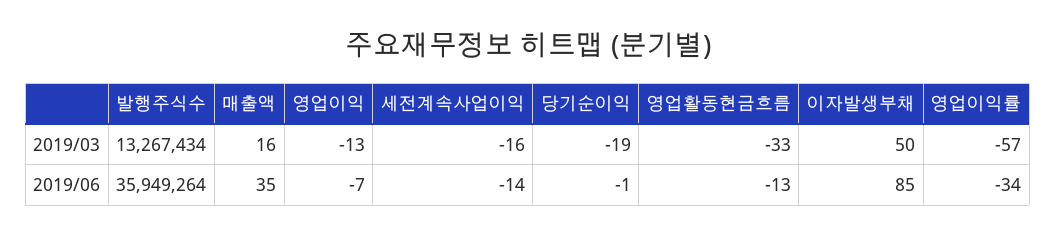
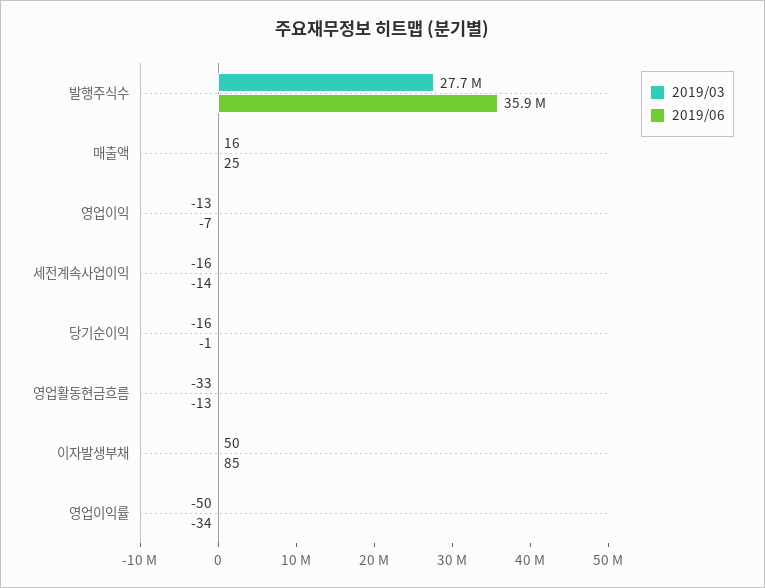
2019/03, 발행주식수: 13267434 -> 27700000
2019/03, 당기순이익: -19 -> -16
2019/03, 영업이익률: -57 -> -50
2019/06, 매출액: 35 -> 25

